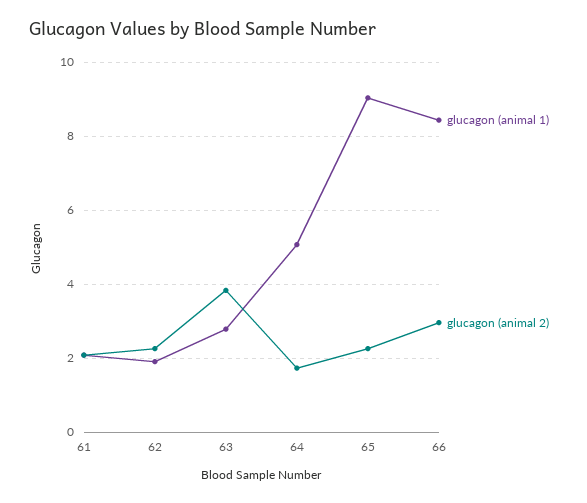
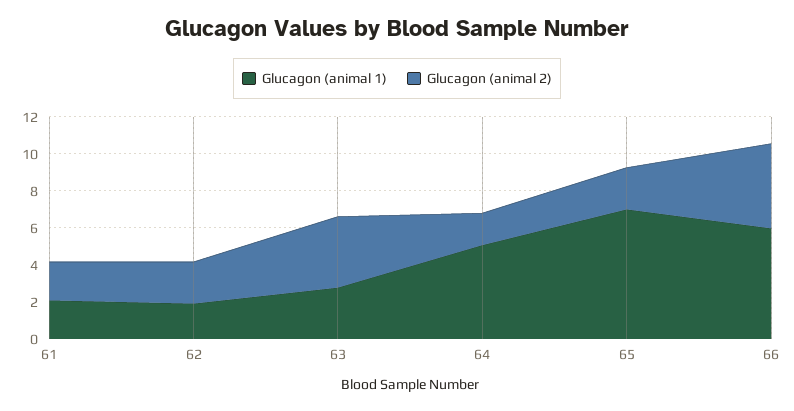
glucagon (animal 1), 65: 9 -> 7
glucagon (animal 1), 66: 8.4 -> 6
glucagon (animal 2), 66: 3 -> 4.5

